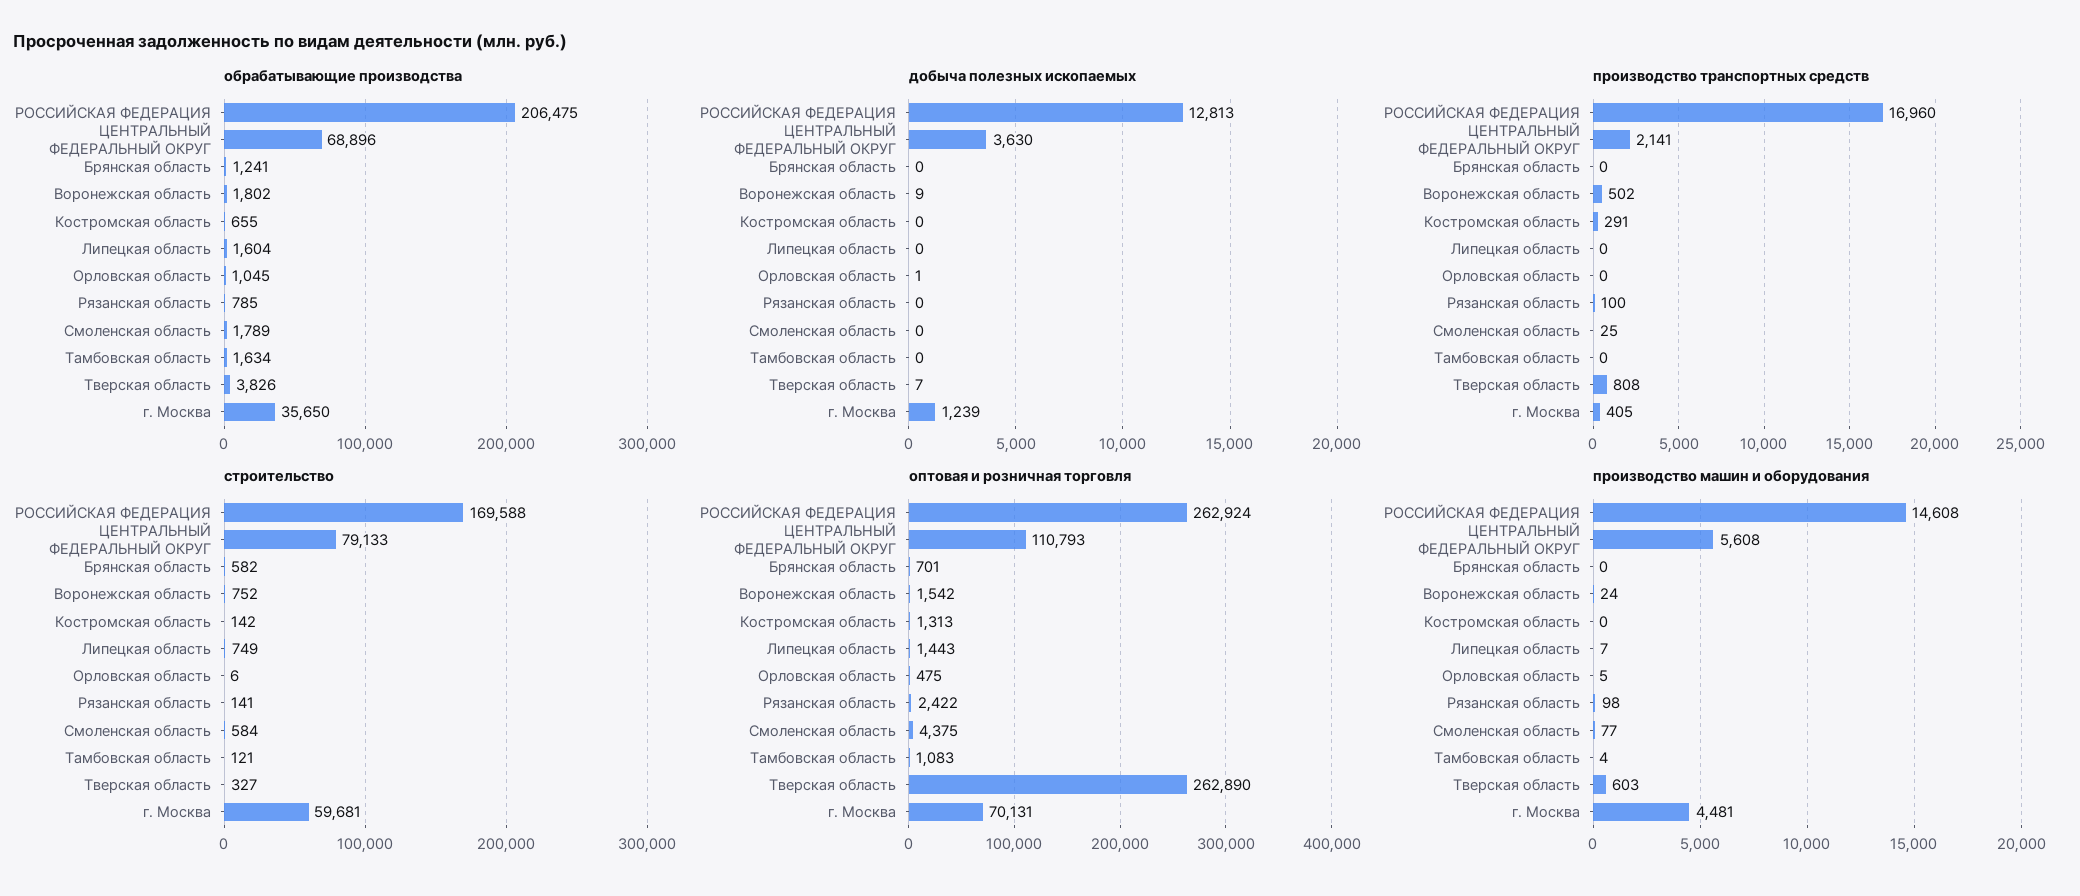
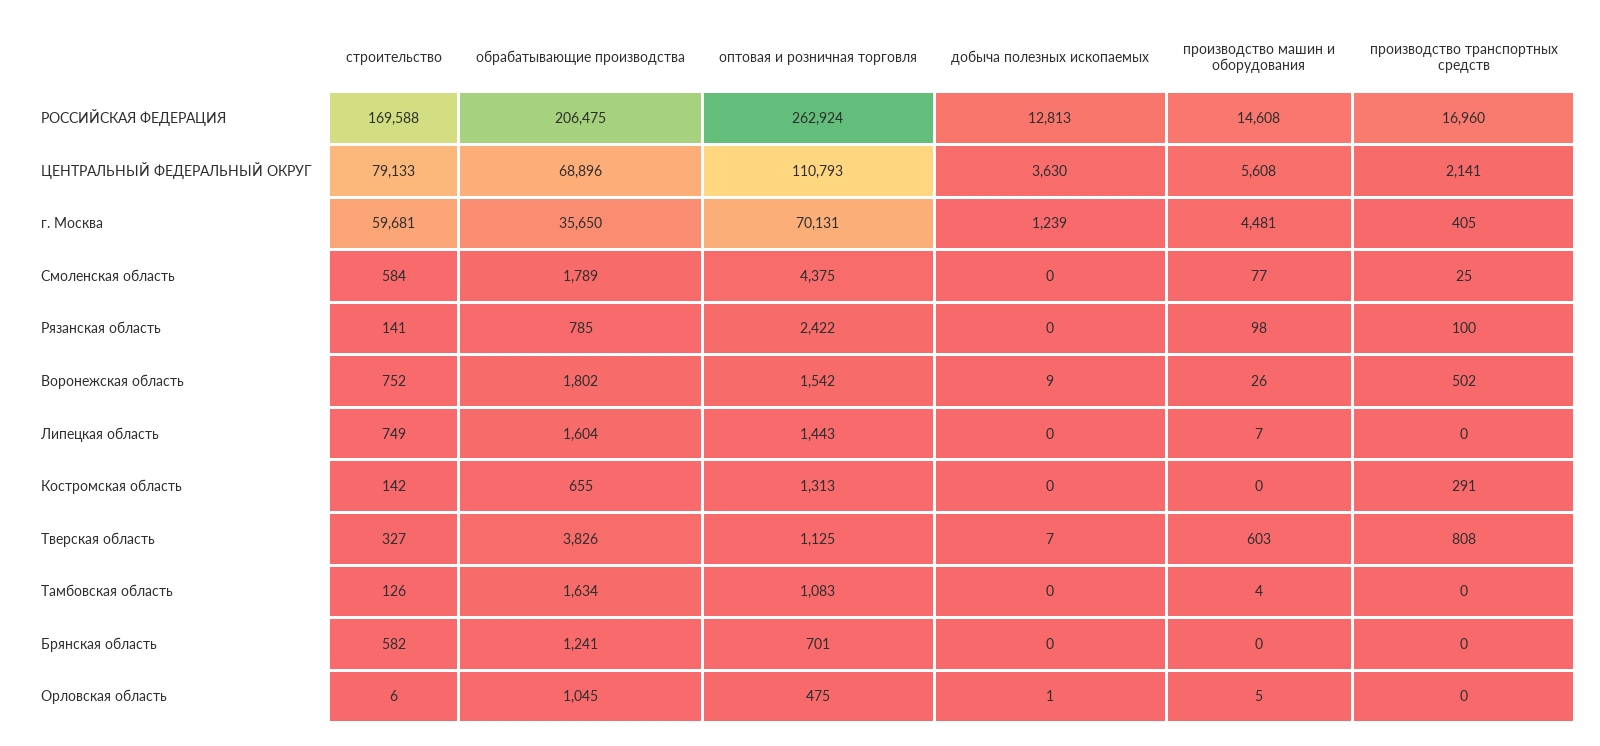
строительство, Тамбовская область: 121 -> 126
оптовая и розничная торговля, Тверская область: 262890 -> 1125
производство машин и оборудования, Воронежская область: 24 -> 26

